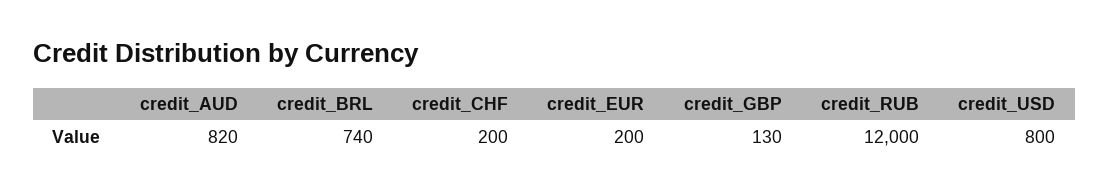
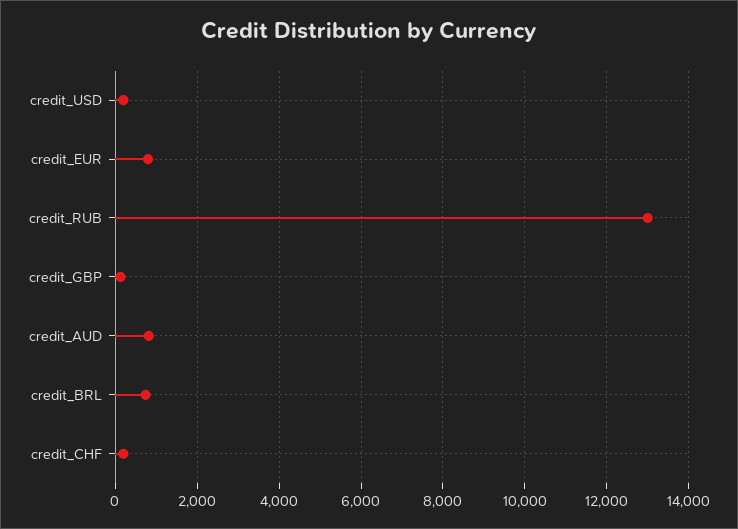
credit_EUR: 200 -> 800
credit_RUB: 12000 -> 13000
credit_USD: 800 -> 200

